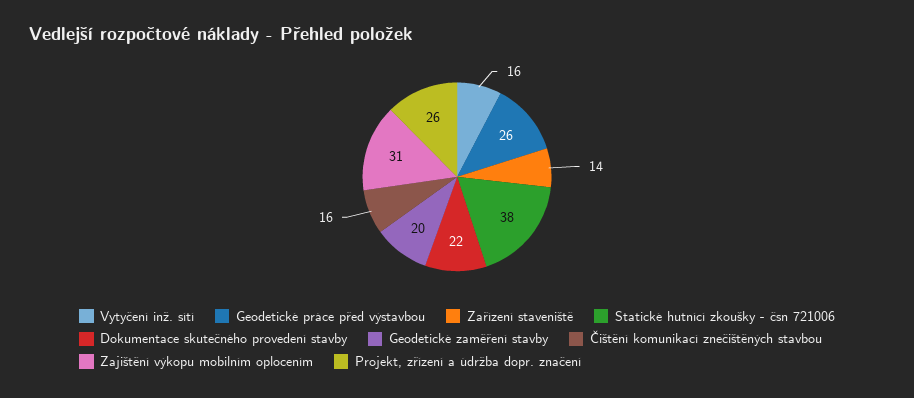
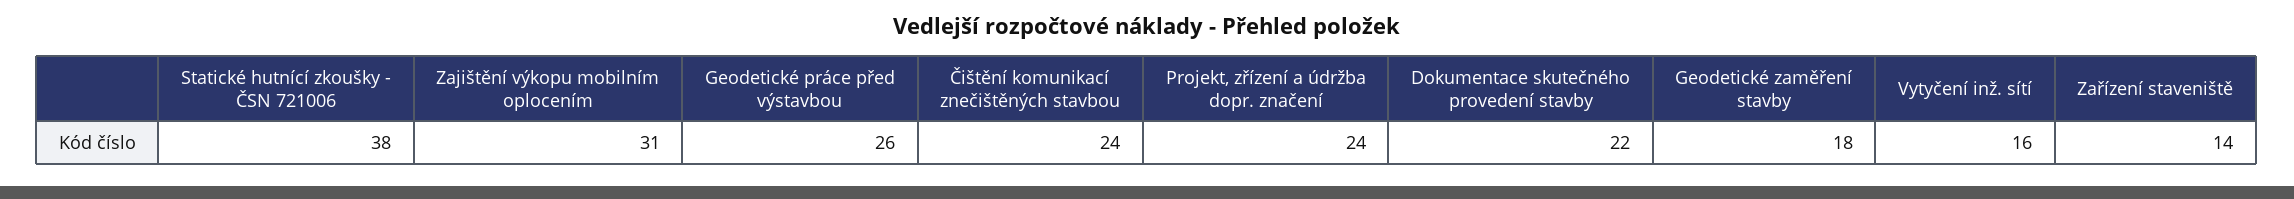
Geodetické zaměření stavby: 20 -> 18
Čištění komunikací znečištěných stavbou: 16 -> 24
Projekt, zřízení a údržba dopr. značení: 26 -> 24

